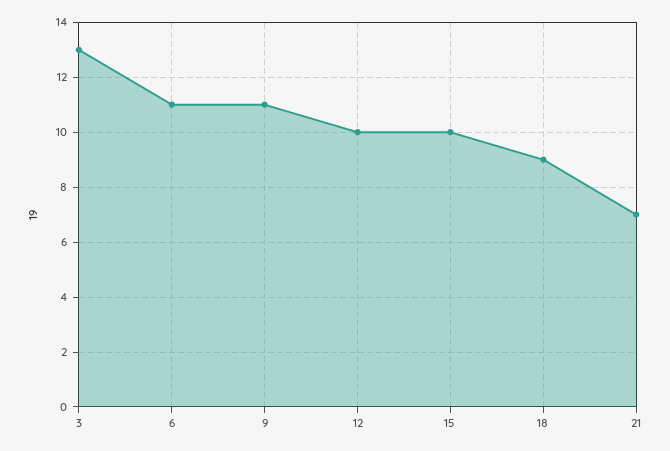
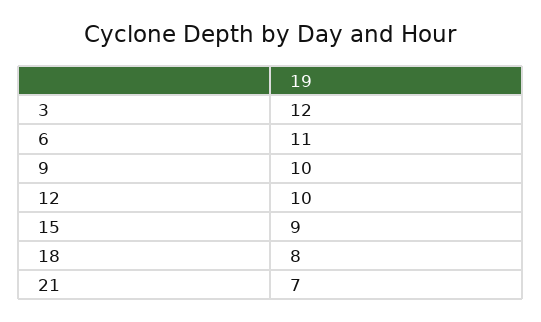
3: 13 -> 12
9: 11 -> 10
15: 10 -> 9
18: 9 -> 8

